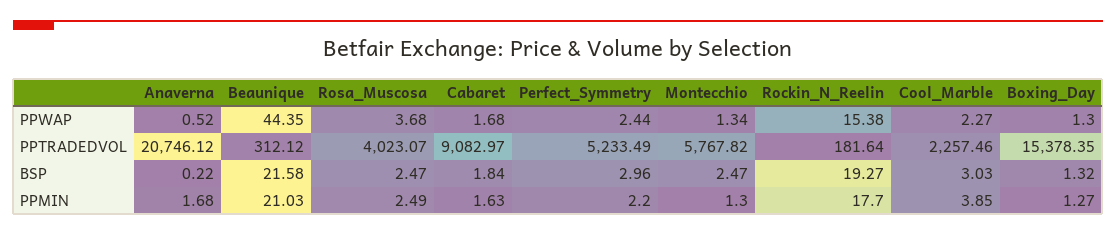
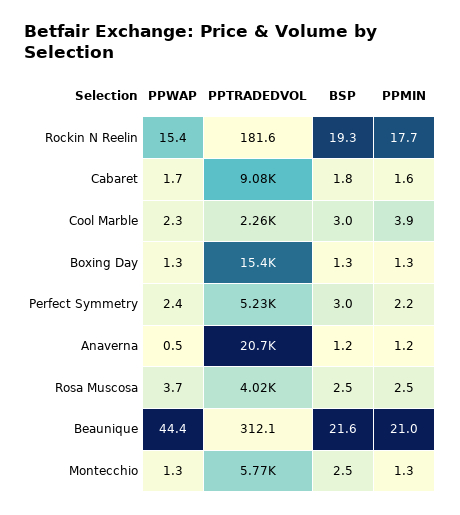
Anaverna, BSP: 0.22 -> 1.2
Anaverna, PPMIN: 1.68 -> 1.2

